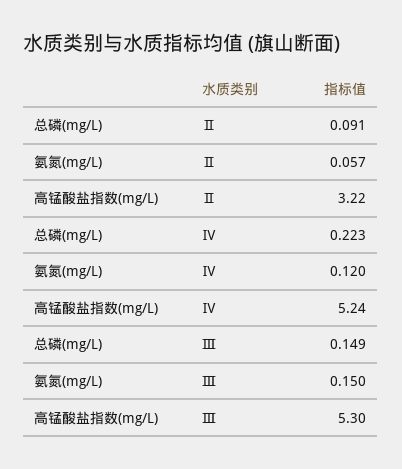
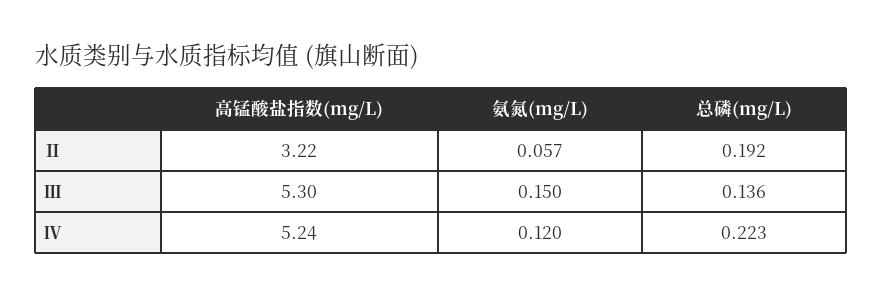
总磷(mg/L), Ⅱ: 0.091 -> 0.192
总磷(mg/L), Ⅲ: 0.149 -> 0.136

